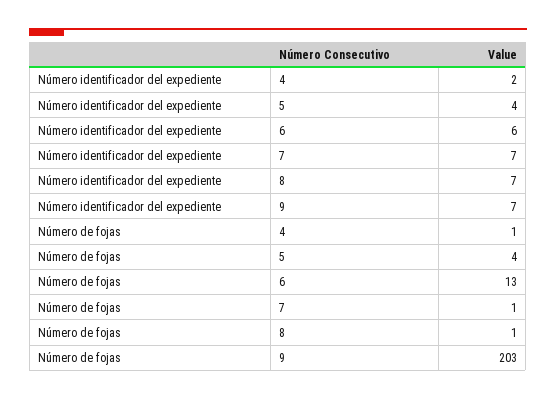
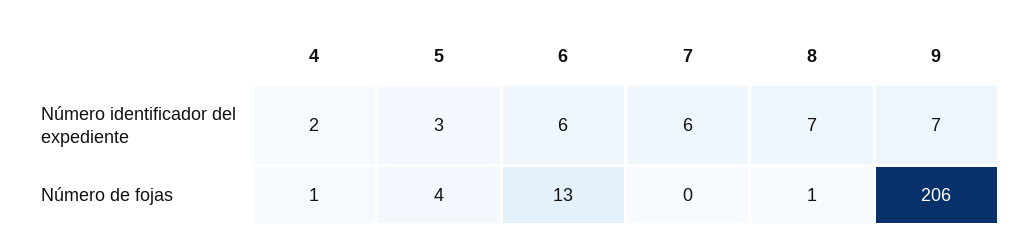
Número identificador del expediente, 5: 4 -> 3
Número identificador del expediente, 7: 7 -> 6
Número de fojas, 7: 1 -> 0
Número de fojas, 9: 203 -> 206

